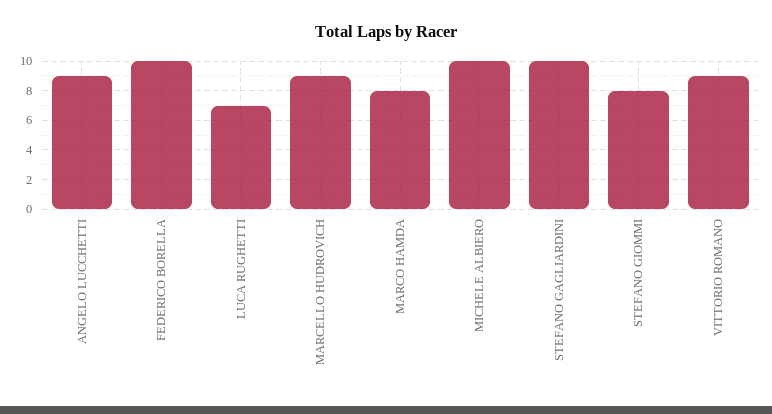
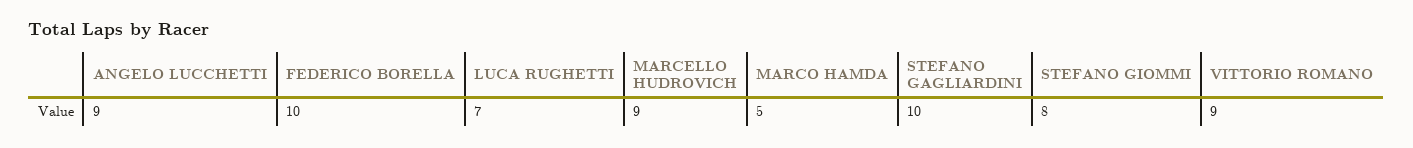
MARCO HAMDA: 8 -> 5
MICHELE ALBIERO: 10 -> none

